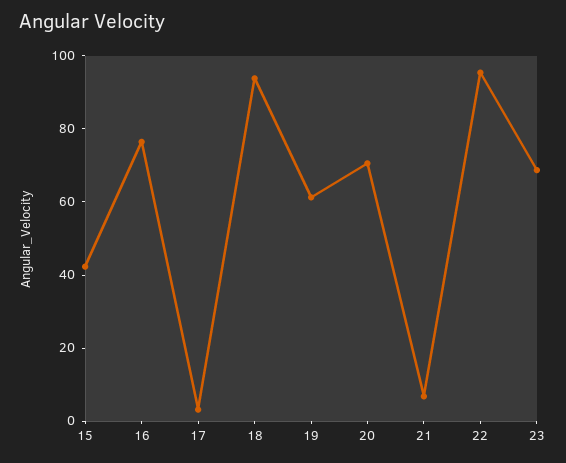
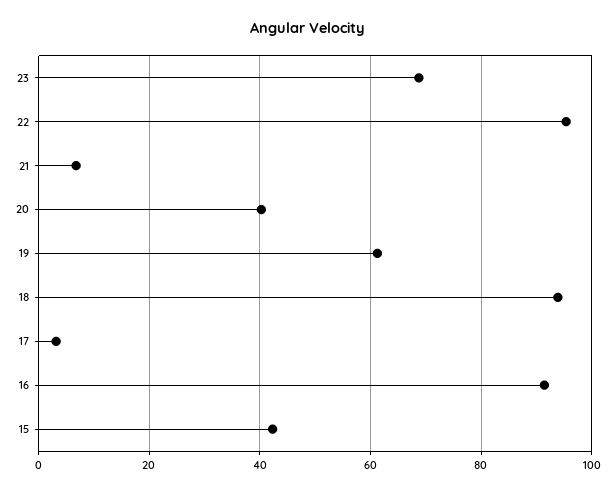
16: 75 -> 92
20: 70 -> 40

